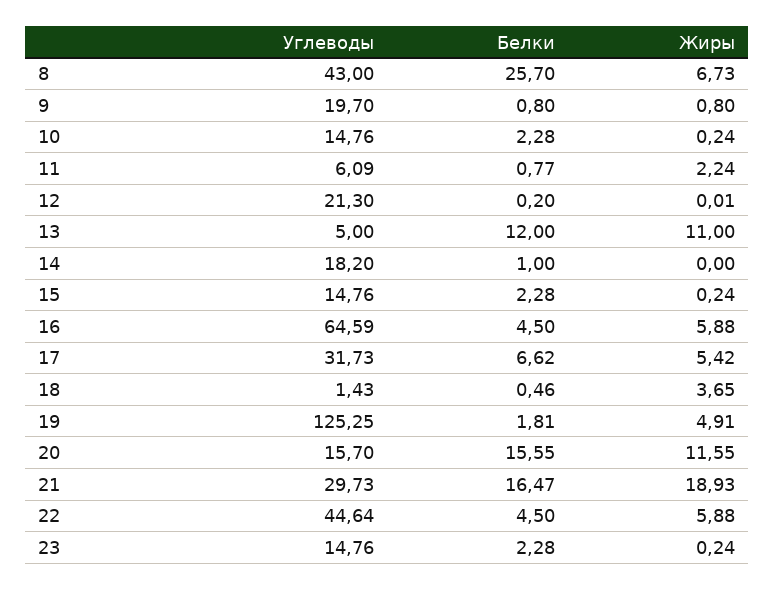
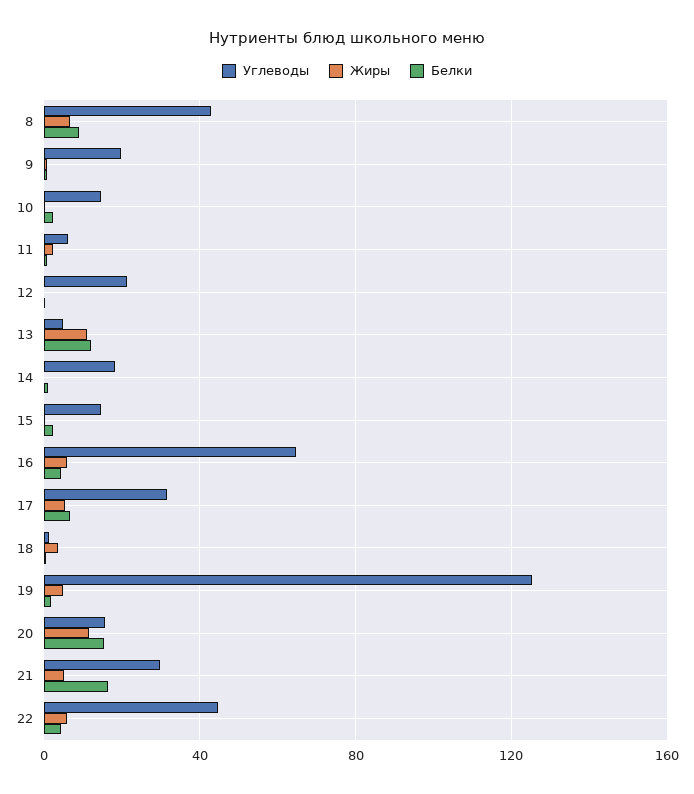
Белки, 8: 25.7 -> 10
Жиры, 21: 18.93 -> 5
Углеводы, 23: 14.76 -> none
Белки, 23: 2.28 -> none
Жиры, 23: 0.24 -> none

